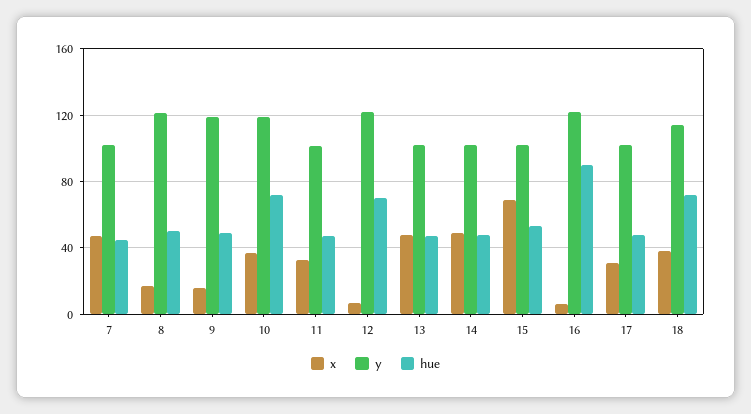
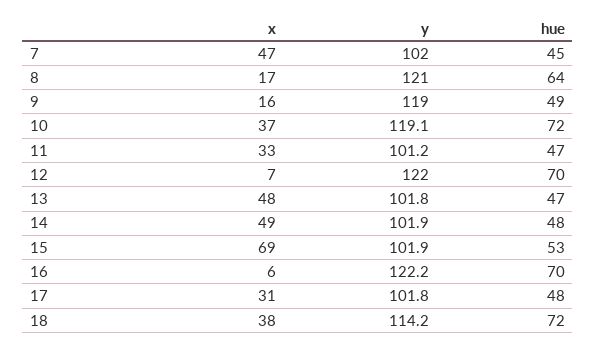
hue, 8: 50 -> 64
hue, 16: 90 -> 70

